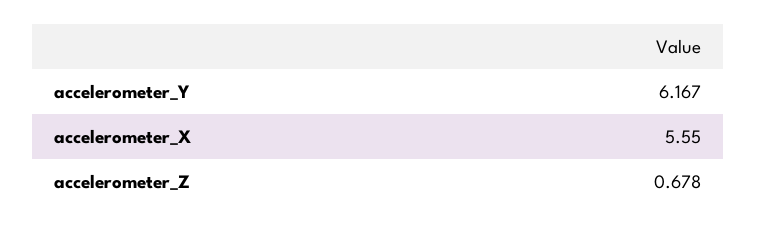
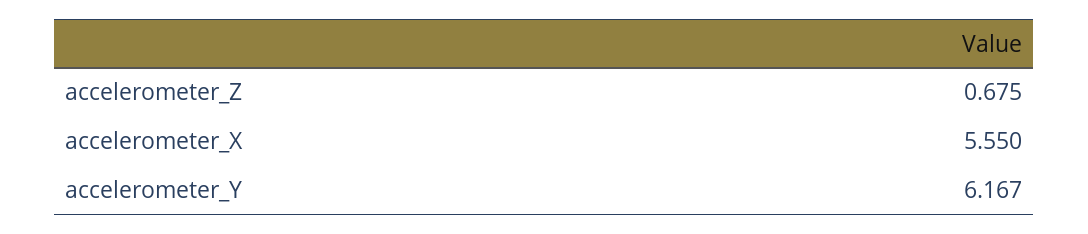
accelerometer_Z: 0.678 -> 0.675

